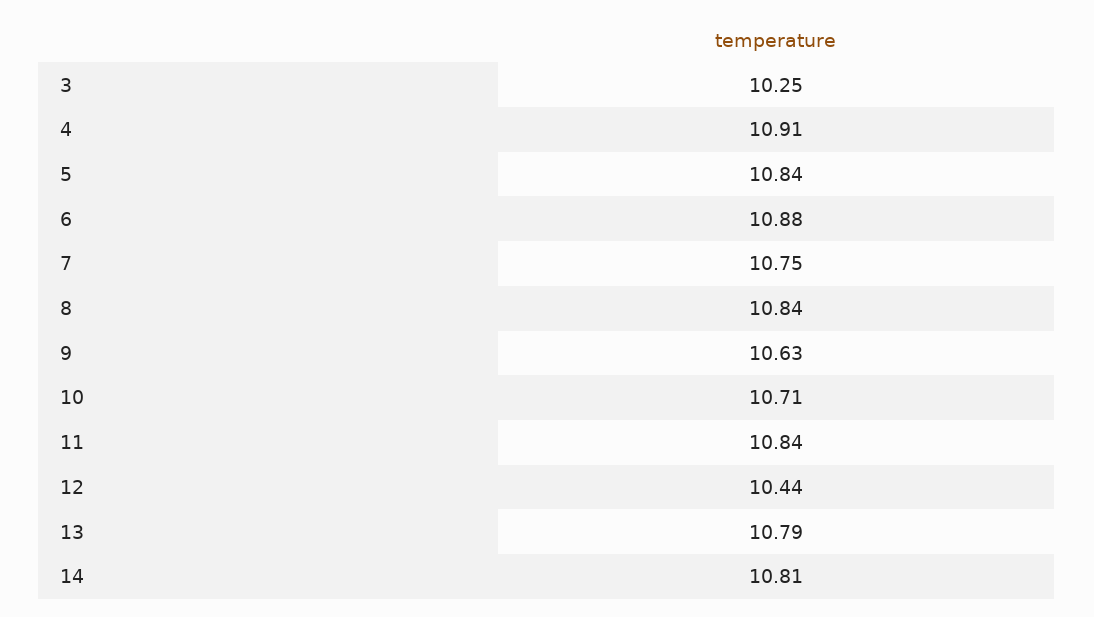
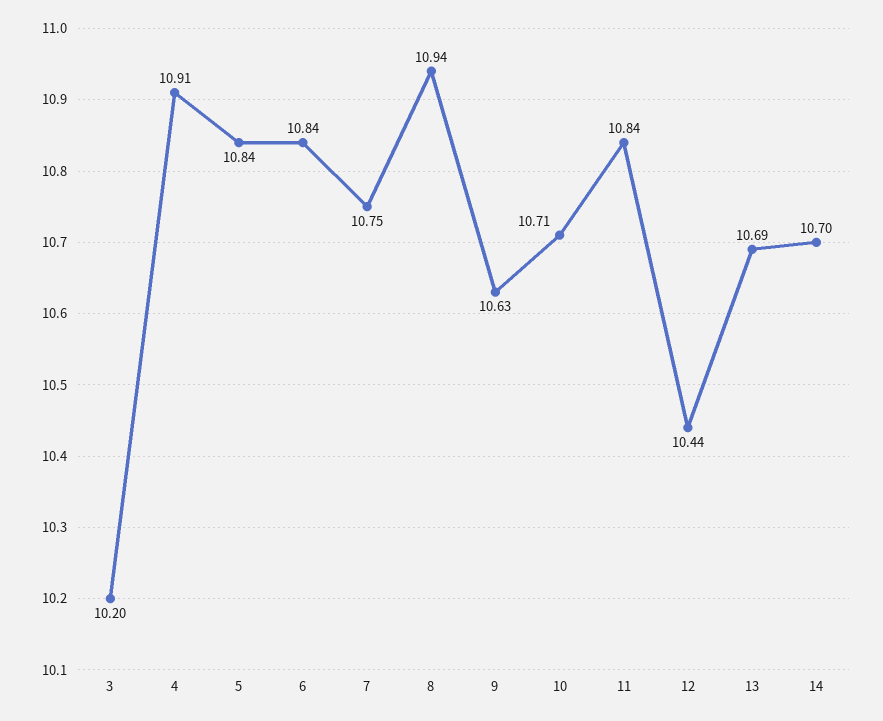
3: 10.25 -> 10.2
6: 10.88 -> 10.84
8: 10.84 -> 10.94
13: 10.79 -> 10.69
14: 10.81 -> 10.7

